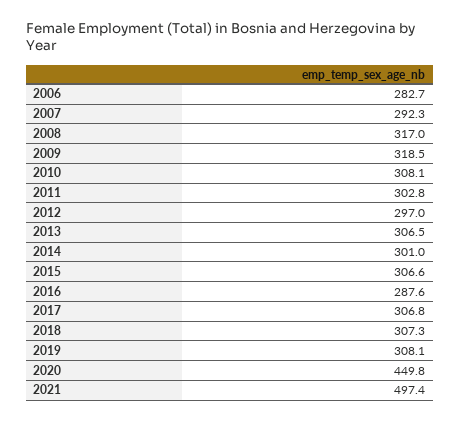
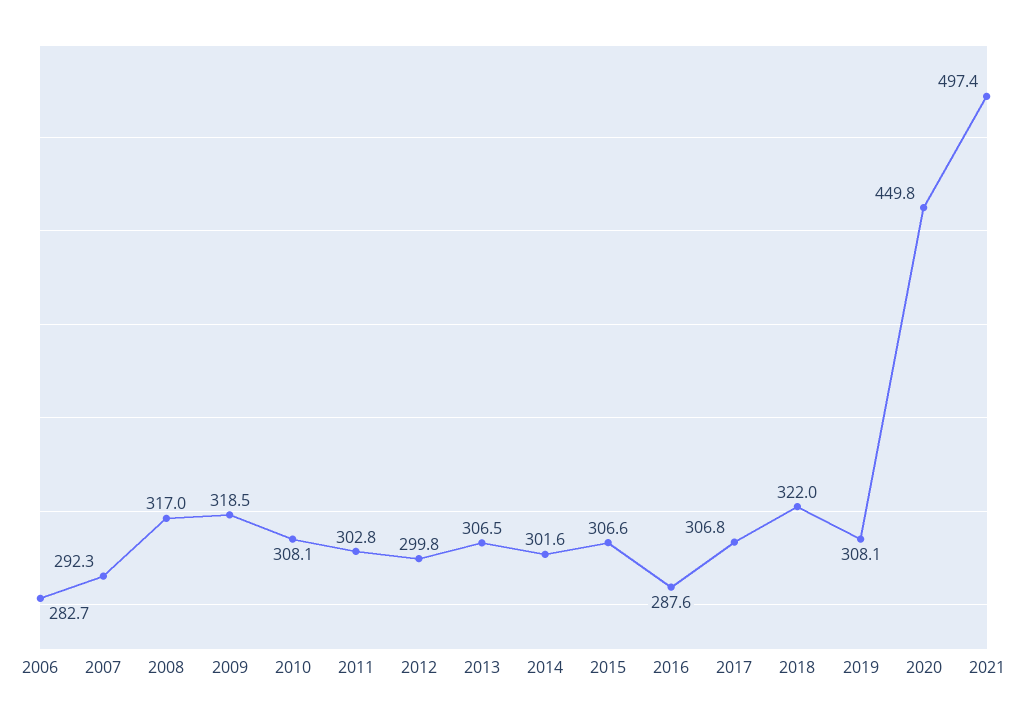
2012: 297 -> 299.8
2014: 301 -> 301.6
2018: 307.3 -> 322

